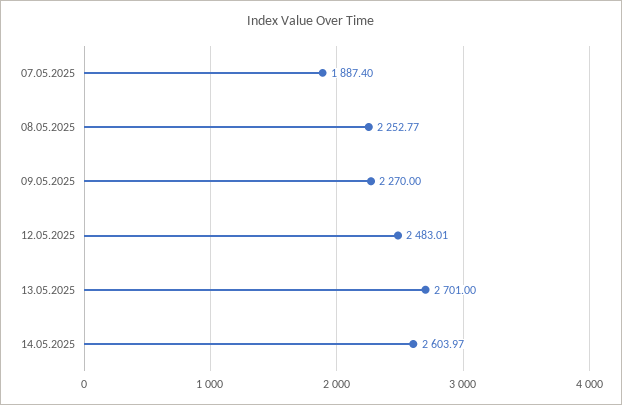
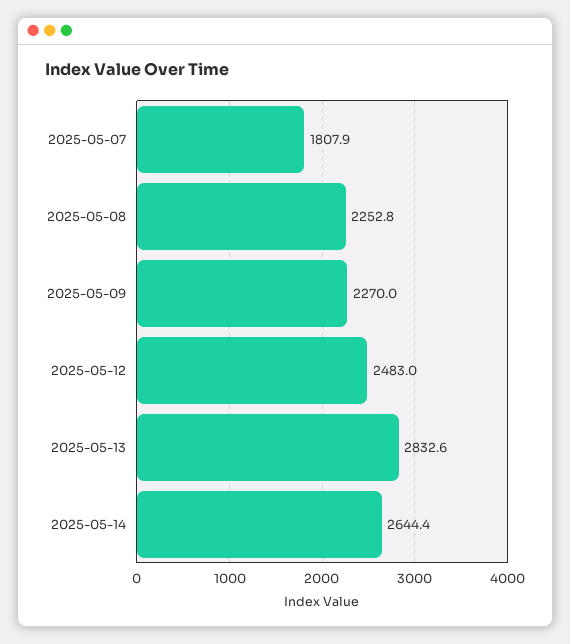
07.05.2025: 1887.4 -> 1807.9
13.05.2025: 2701 -> 2832.6
14.05.2025: 2603.97 -> 2644.4

